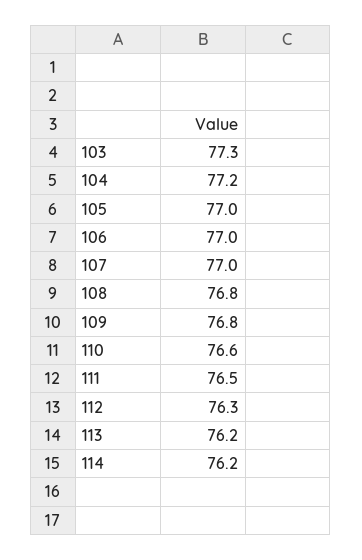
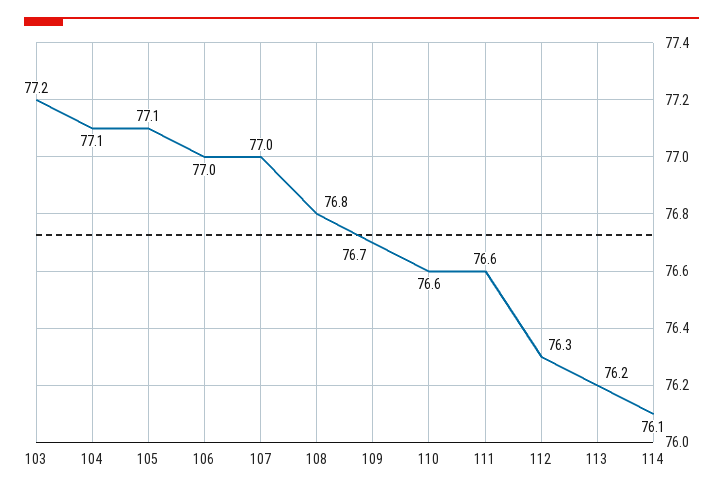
103: 77.3 -> 77.2
104: 77.2 -> 77.1
105: 77 -> 77.1
109: 76.8 -> 76.7
111: 76.5 -> 76.6
114: 76.2 -> 76.1

